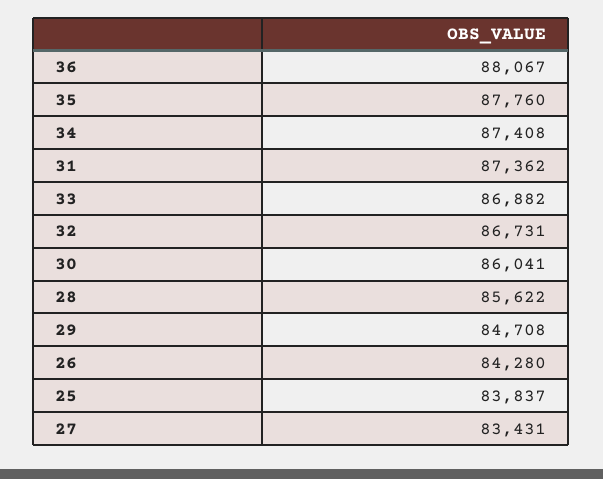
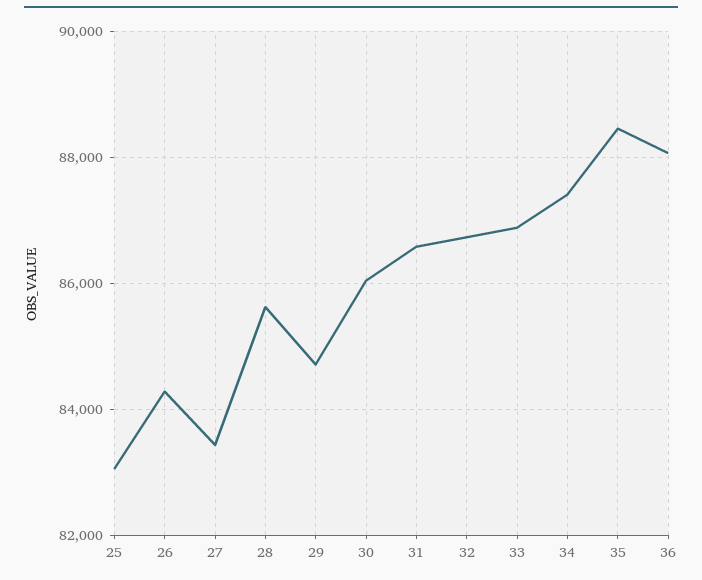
35: 87760 -> 88400
31: 87362 -> 86600
25: 83837 -> 83000

